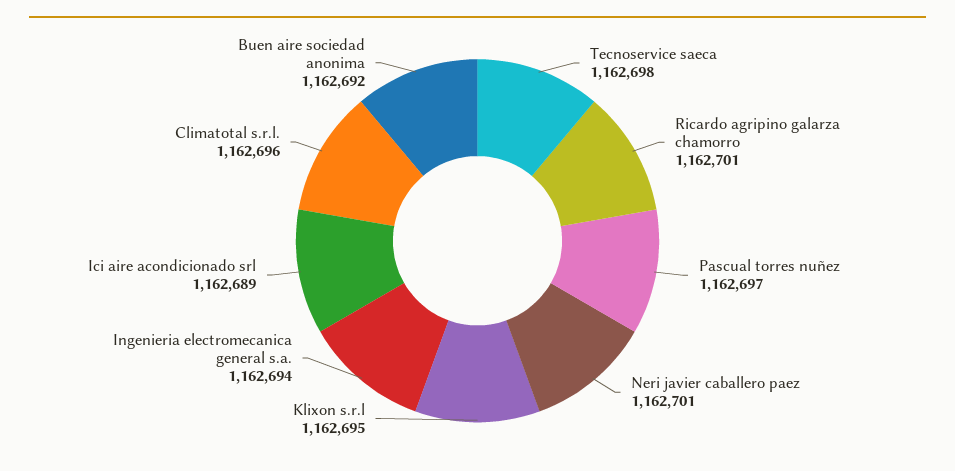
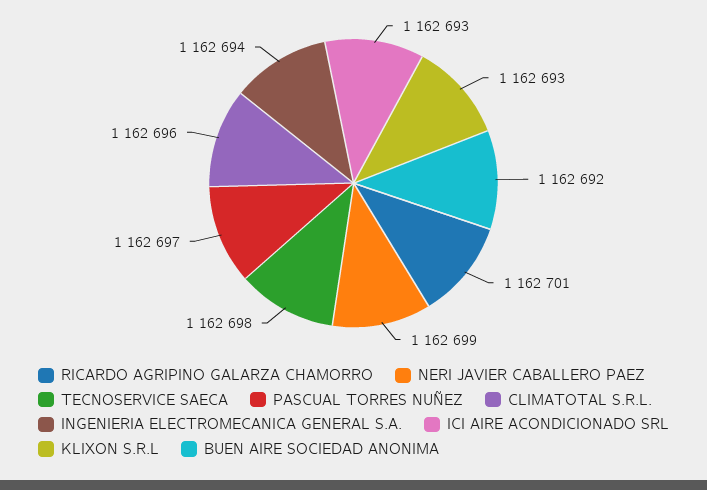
Neri javier caballero paez: 1162701 -> 1162699
Klixon s.r.l: 1162695 -> 1162693
Ici aire acondicionado srl: 1162689 -> 1162693

